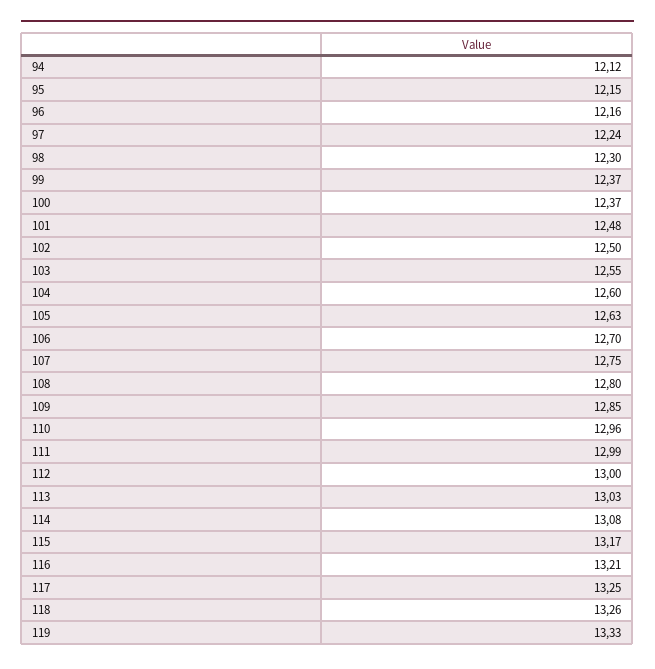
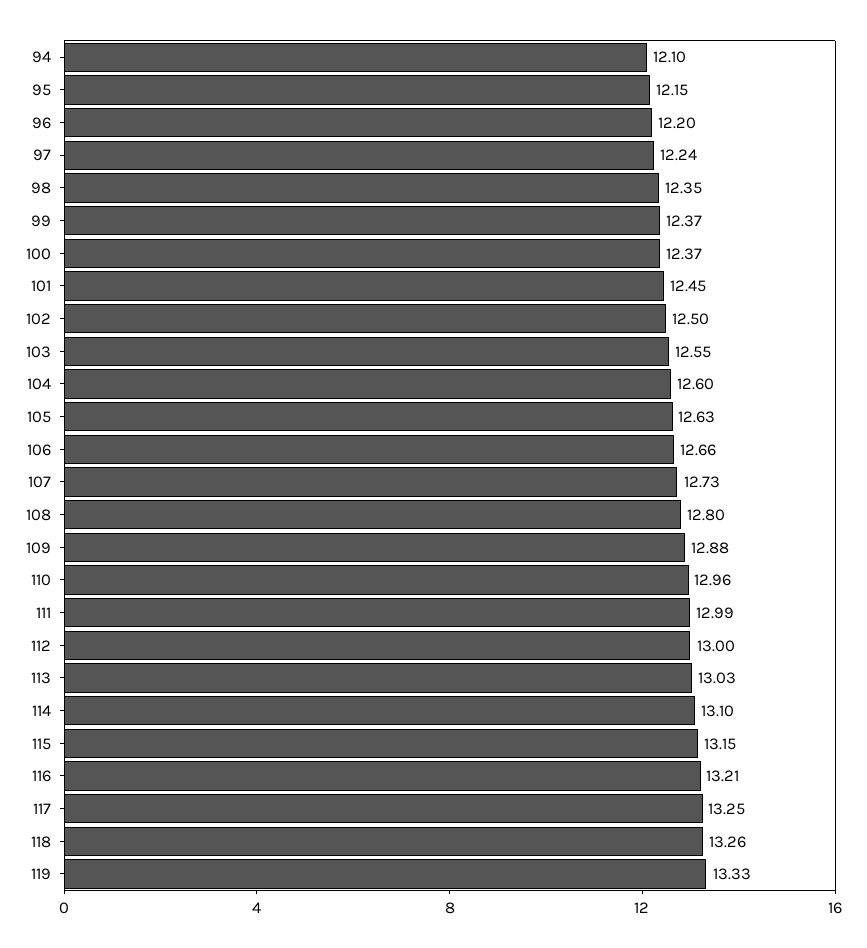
94: 12.12 -> 12.1
96: 12.16 -> 12.2
98: 12.3 -> 12.35
101: 12.48 -> 12.45
106: 12.7 -> 12.66
107: 12.75 -> 12.73
109: 12.85 -> 12.88
114: 13.08 -> 13.1
115: 13.17 -> 13.15

